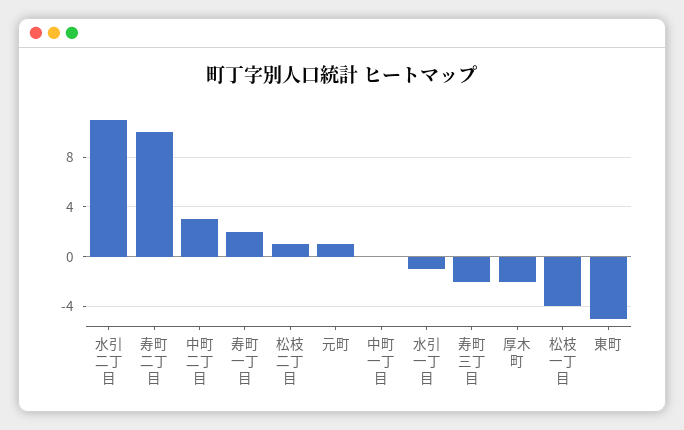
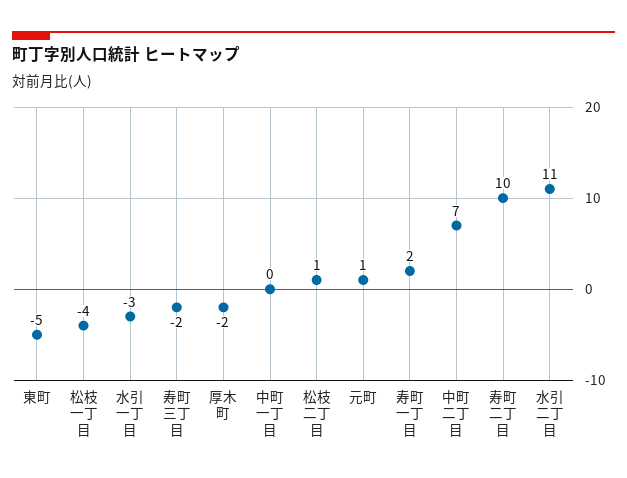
中町二丁目: 3 -> 7
水引一丁目: -1 -> -3

